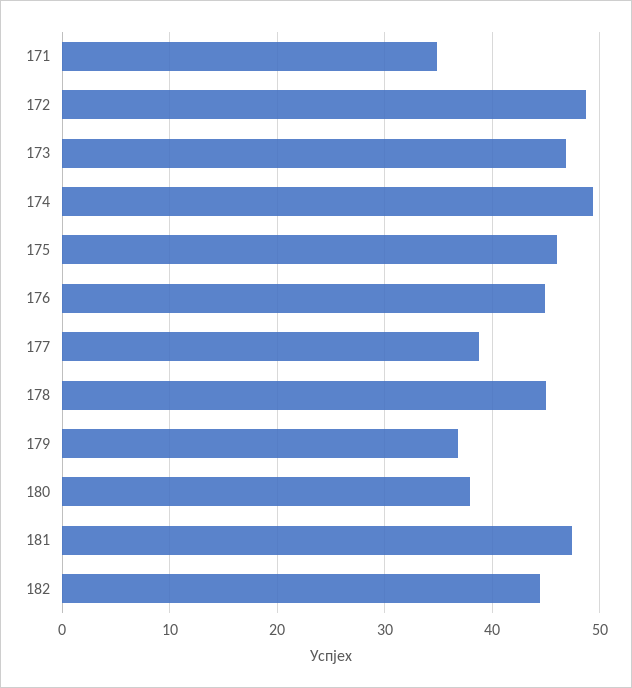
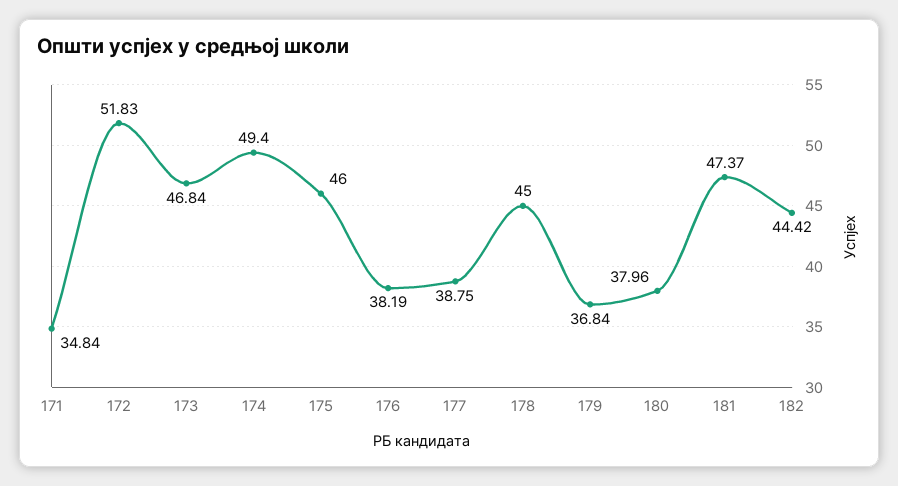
172: 49 -> 51.83
176: 45 -> 38.19

